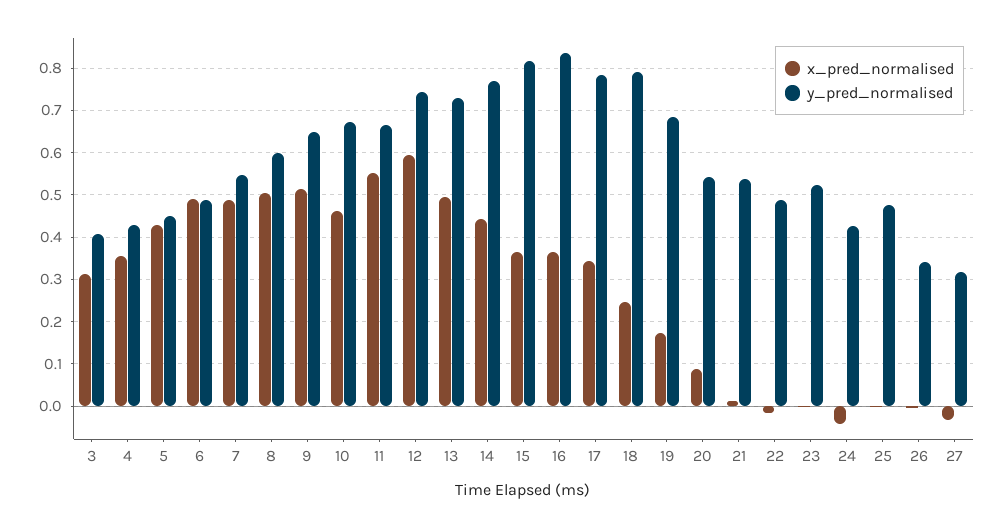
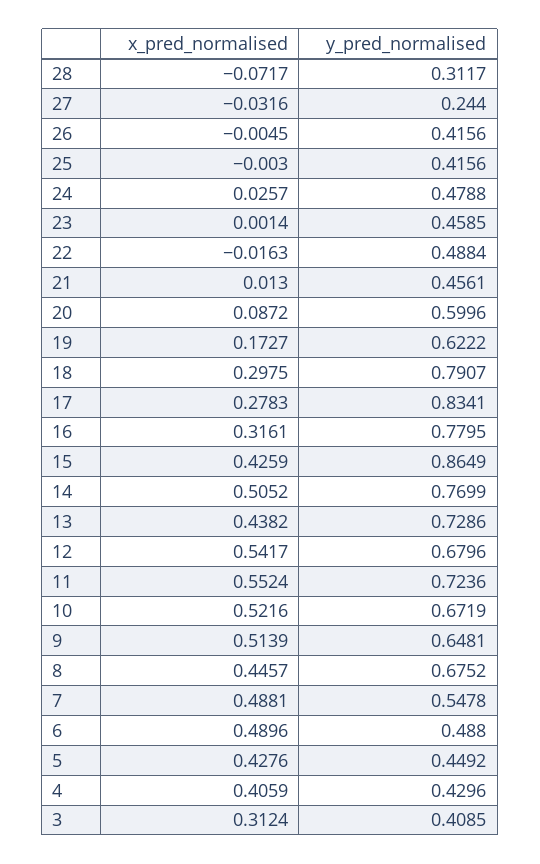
x_pred_normalised, 4: 0.36 -> 0.4059
x_pred_normalised, 8: 0.5 -> 0.4457
y_pred_normalised, 8: 0.6 -> 0.6752
x_pred_normalised, 10: 0.46 -> 0.5216
y_pred_normalised, 11: 0.66 -> 0.7236
x_pred_normalised, 12: 0.6 -> 0.5417
y_pred_normalised, 12: 0.74 -> 0.6796
x_pred_normalised, 13: 0.5 -> 0.4382
x_pred_normalised, 14: 0.44 -> 0.5052
x_pred_normalised, 15: 0.36 -> 0.4259
y_pred_normalised, 15: 0.82 -> 0.8649
x_pred_normalised, 16: 0.36 -> 0.3161
y_pred_normalised, 16: 0.84 -> 0.7795
x_pred_normalised, 17: 0.34 -> 0.2783
y_pred_normalised, 17: 0.78 -> 0.8341
x_pred_normalised, 18: 0.24 -> 0.2975
y_pred_normalised, 19: 0.68 -> 0.6222
y_pred_normalised, 20: 0.54 -> 0.5996
y_pred_normalised, 21: 0.54 -> 0.4561
y_pred_normalised, 23: 0.52 -> 0.4585
x_pred_normalised, 24: -0.04 -> 0.0257
y_pred_normalised, 24: 0.42 -> 0.4788
y_pred_normalised, 25: 0.48 -> 0.4156
y_pred_normalised, 26: 0.34 -> 0.4156
y_pred_normalised, 27: 0.32 -> 0.244
x_pred_normalised, 28: none -> -0.0717
y_pred_normalised, 28: none -> 0.3117

